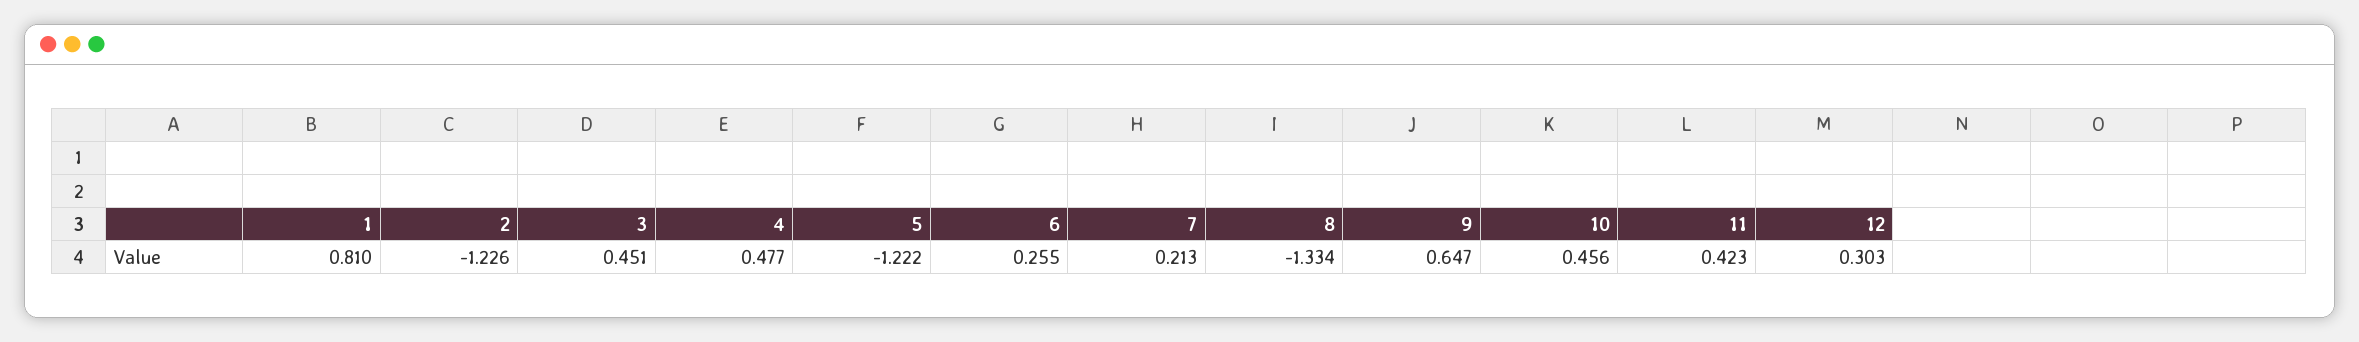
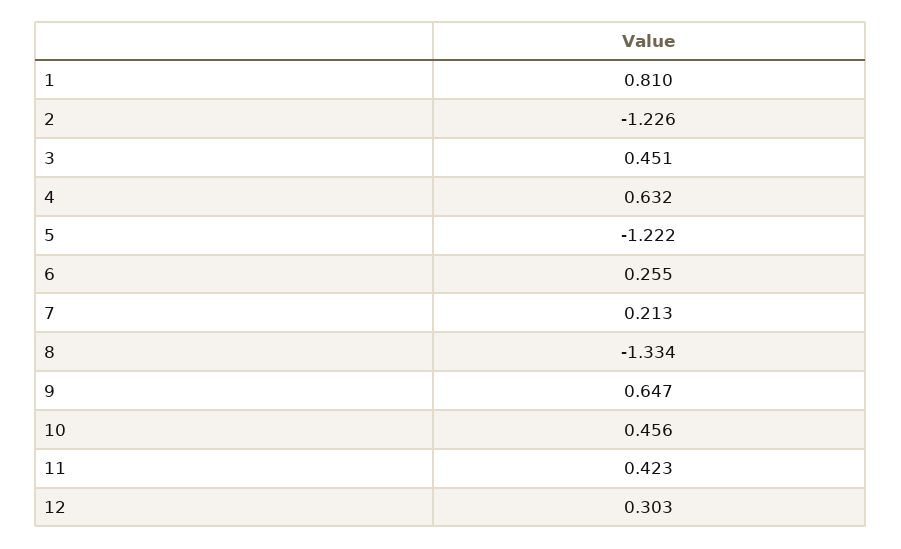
4: 0.477 -> 0.632

